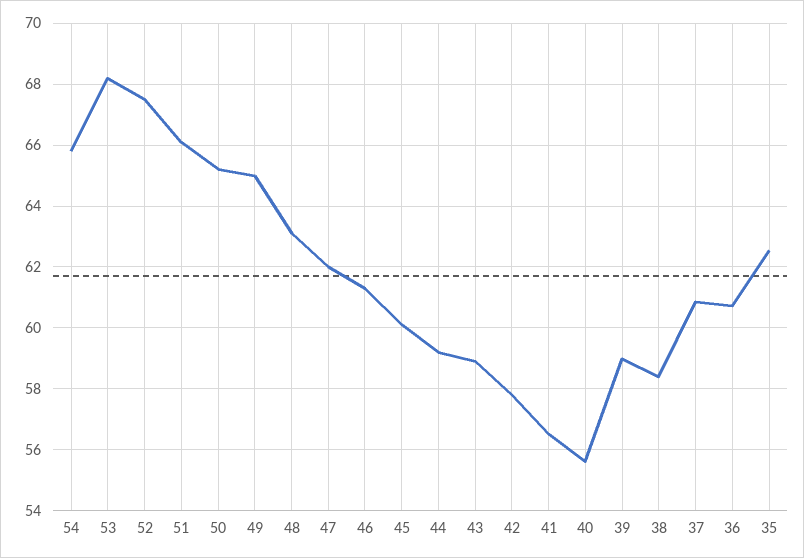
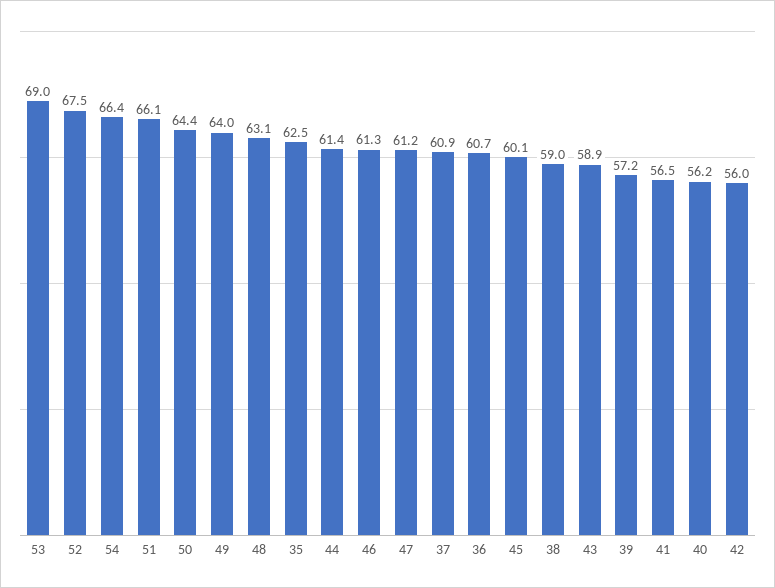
54: 65.8 -> 66.4
53: 68.2 -> 69
50: 65.2 -> 64.4
49: 65 -> 64
47: 62 -> 61.2
44: 59.2 -> 61.4
42: 57.8 -> 56
40: 55.6 -> 56.2
39: 59 -> 57.2
38: 58.4 -> 59

